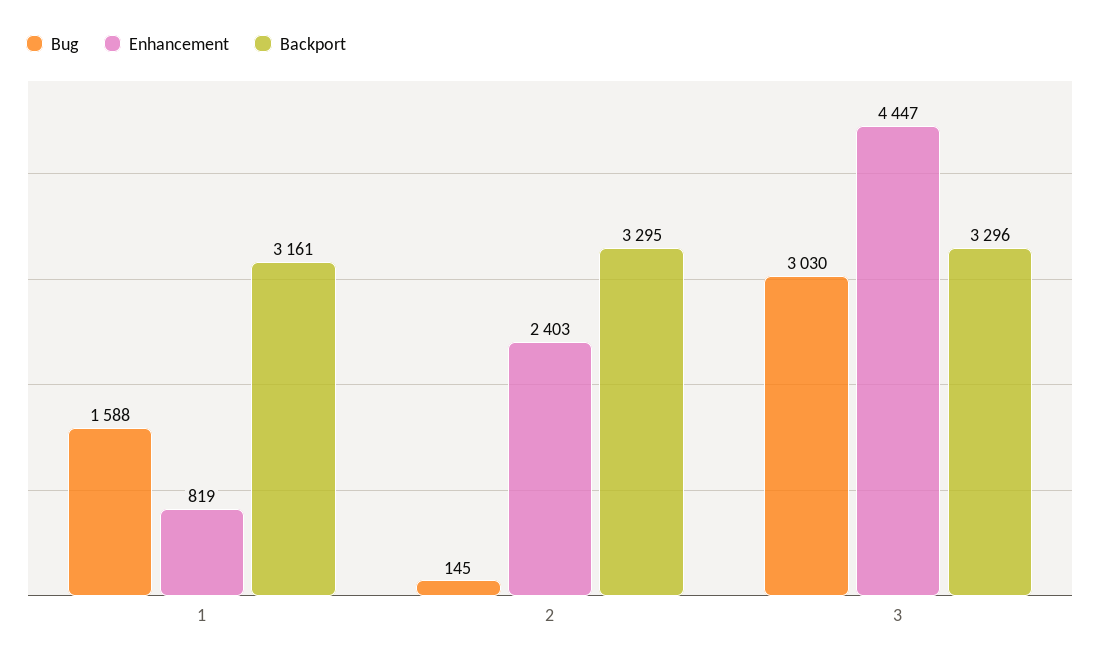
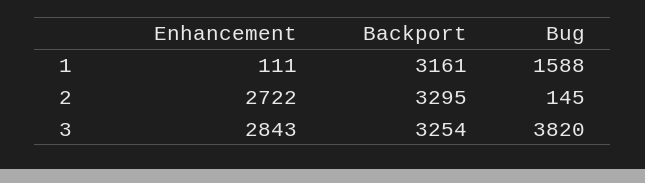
Enhancement, 1: 819 -> 111
Enhancement, 2: 2403 -> 2722
Bug, 3: 3030 -> 3820
Enhancement, 3: 4447 -> 2843
Backport, 3: 3296 -> 3254

